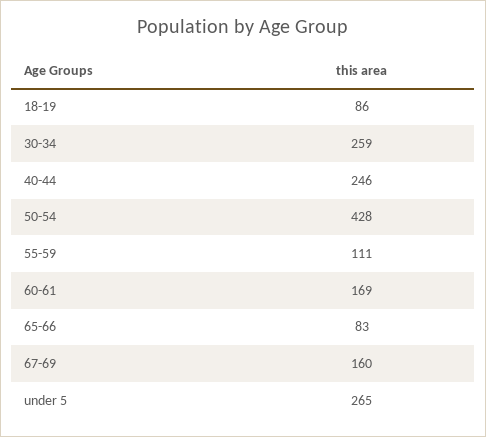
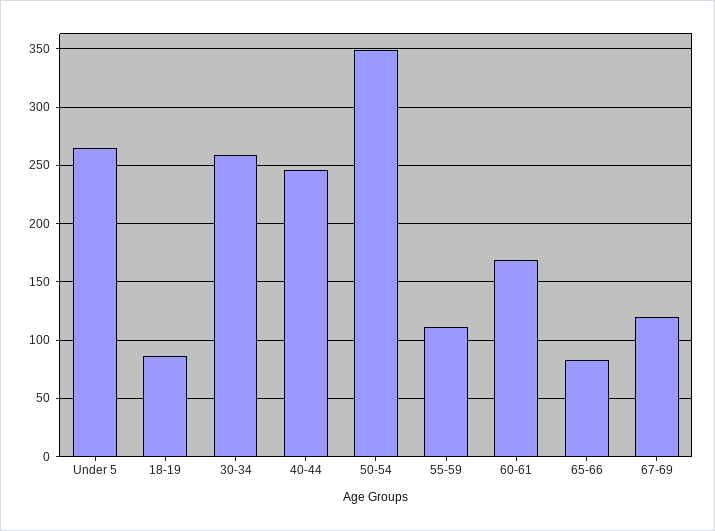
50-54: 428 -> 350
67-69: 160 -> 120

